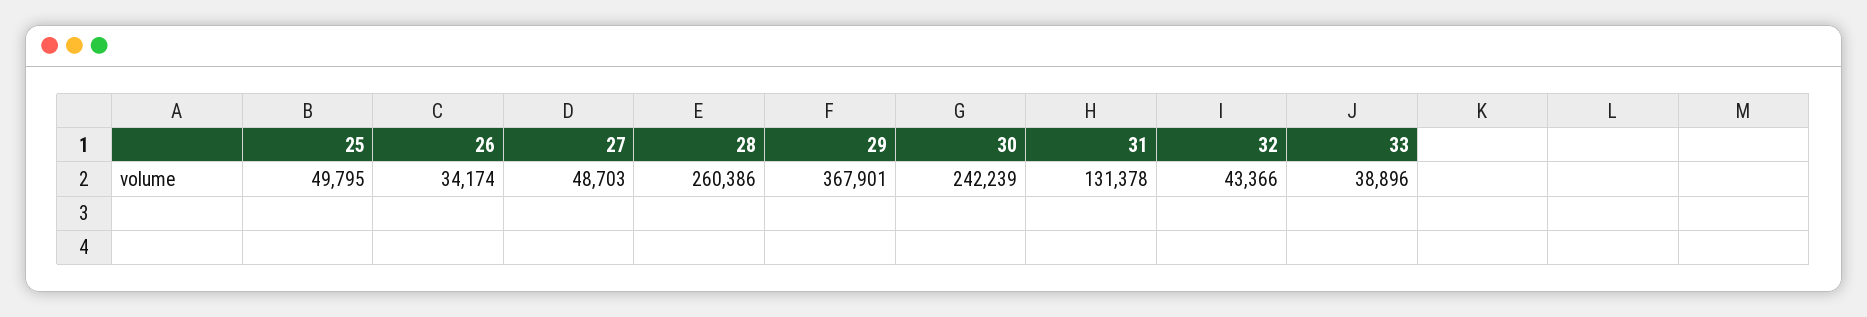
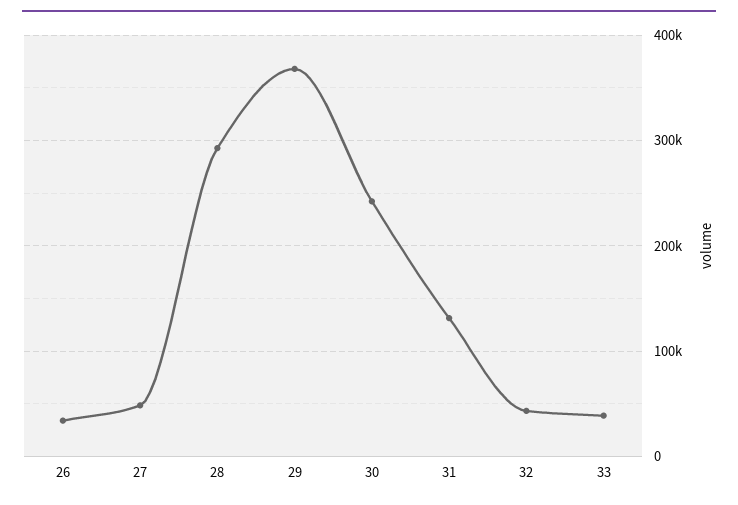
25: 49795 -> none
28: 260386 -> 290000

